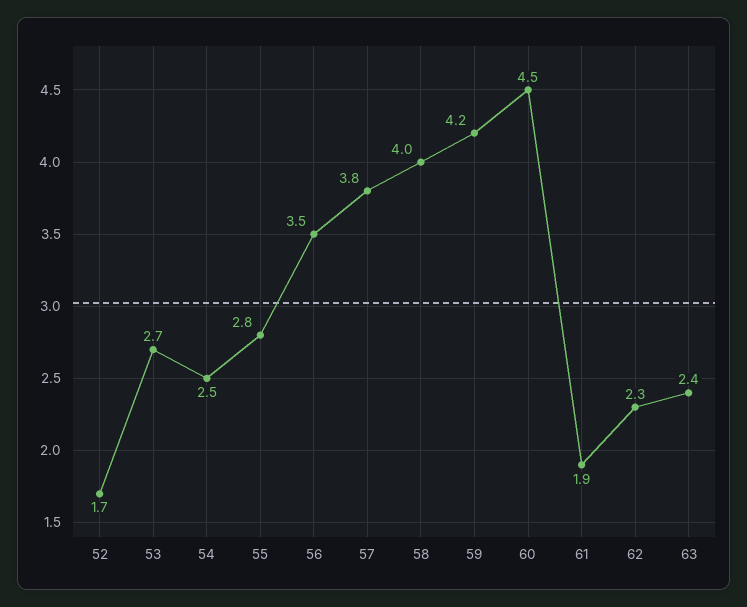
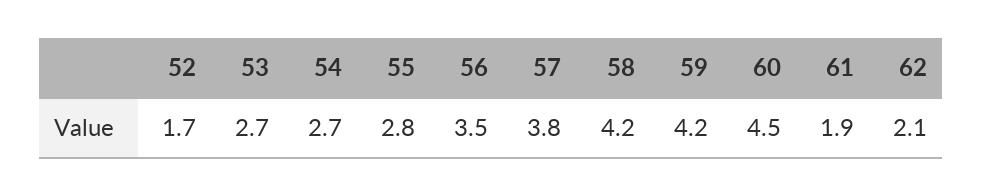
54: 2.5 -> 2.7
58: 4 -> 4.2
62: 2.3 -> 2.1
63: 2.4 -> none

